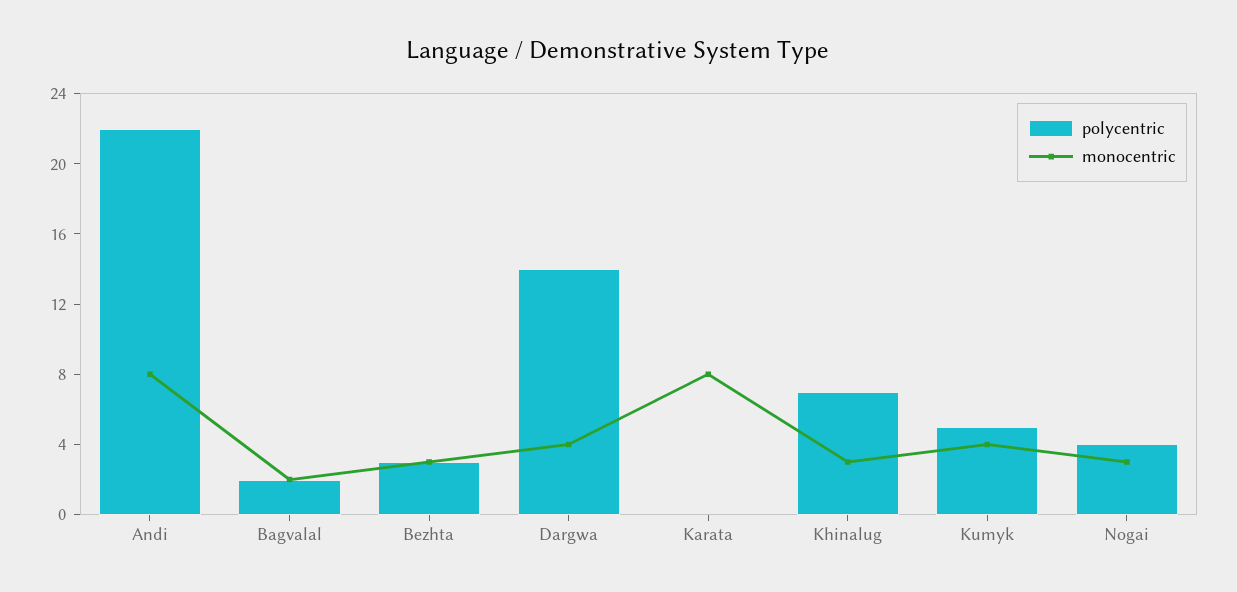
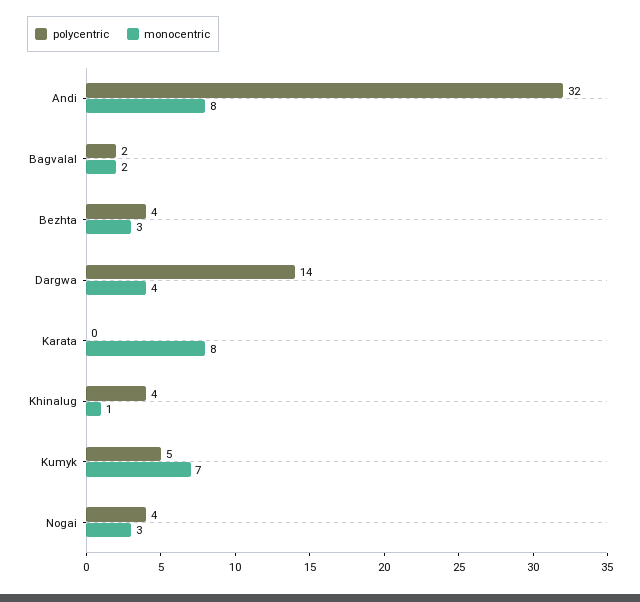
polycentric, Andi: 22 -> 32
polycentric, Bezhta: 3 -> 4
polycentric, Khinalug: 7 -> 4
monocentric, Khinalug: 3 -> 1
monocentric, Kumyk: 4 -> 7

